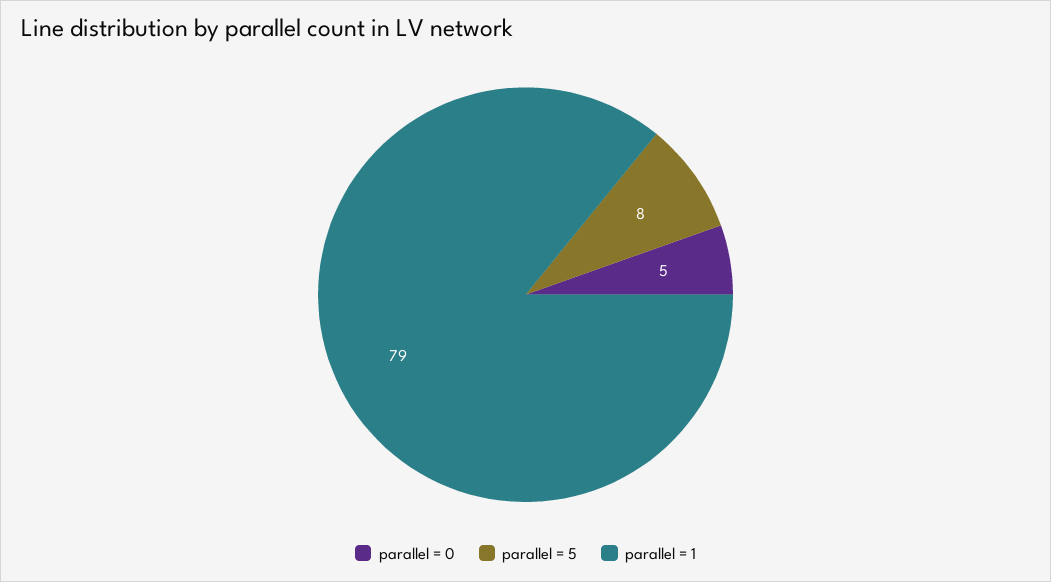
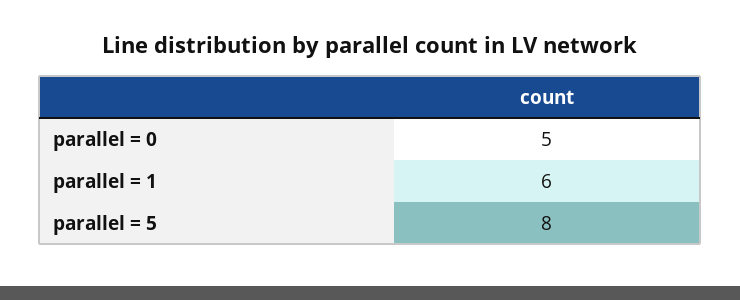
parallel = 1: 79 -> 6

